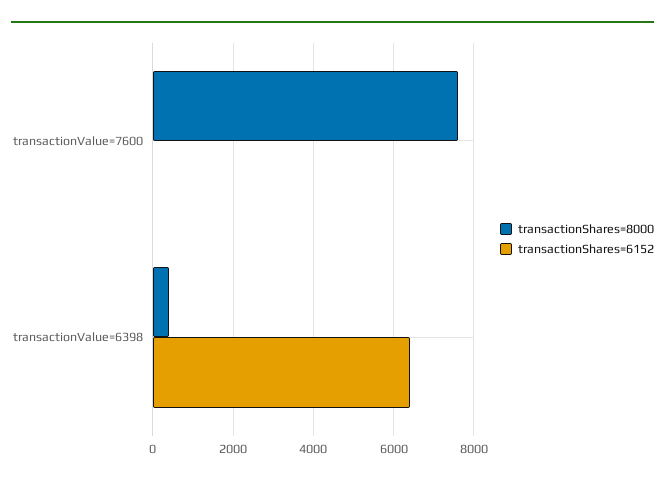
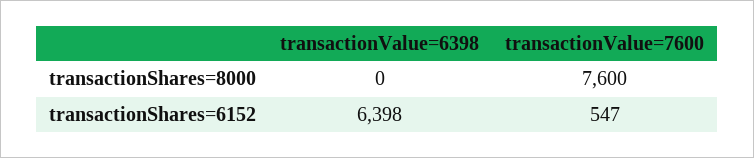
transactionShares=6152, transactionValue=7600: 0 -> 547
transactionShares=8000, transactionValue=6398: 400 -> 0

